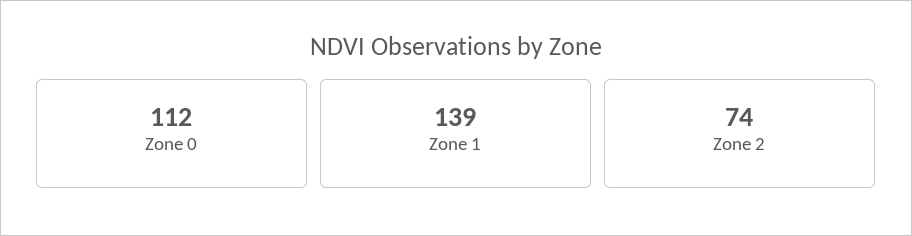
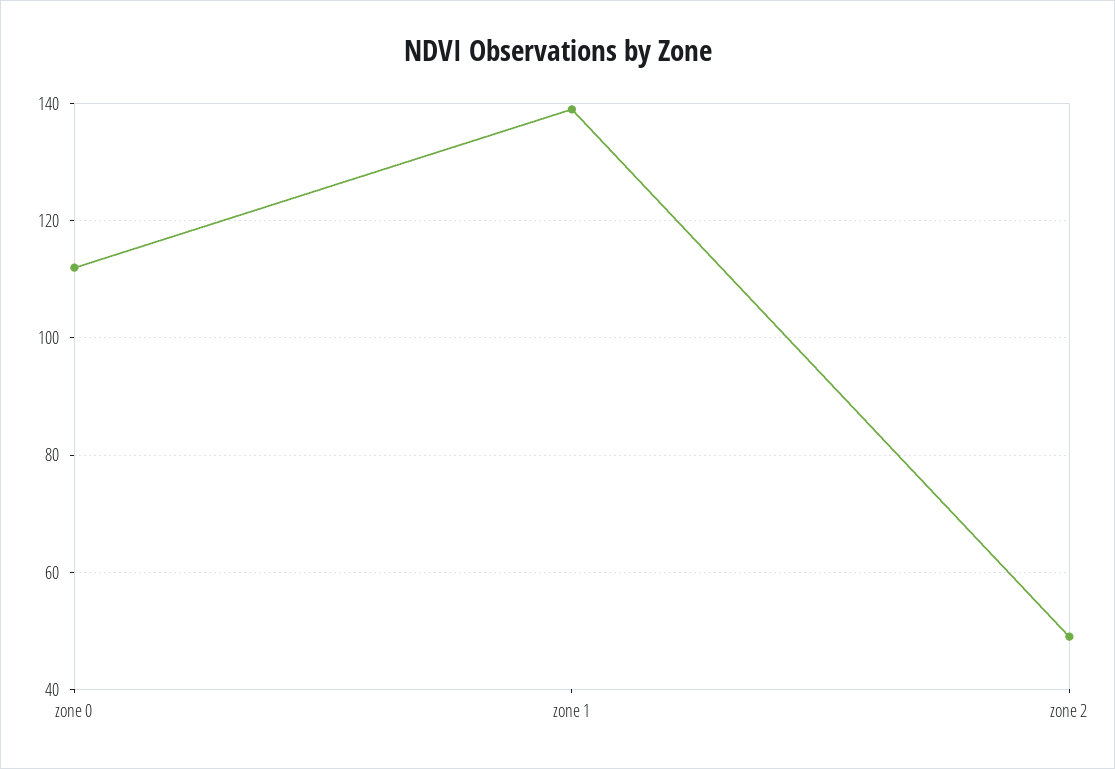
Zone 2: 74 -> 50

